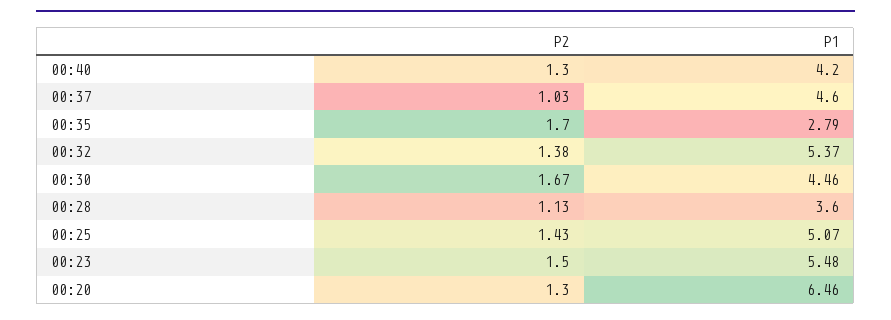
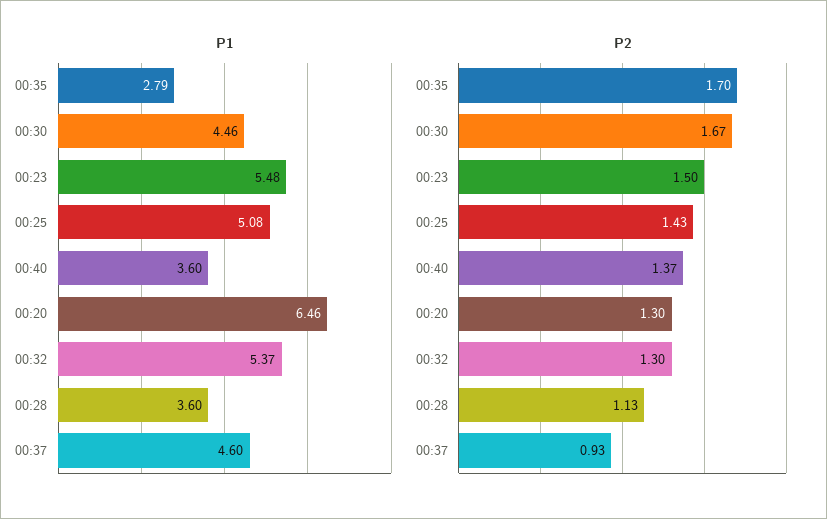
P2, 00:40: 1.3 -> 1.37
P1, 00:40: 4.2 -> 3.6
P2, 00:37: 1.03 -> 0.93
P2, 00:32: 1.38 -> 1.3
P1, 00:25: 5.07 -> 5.08

